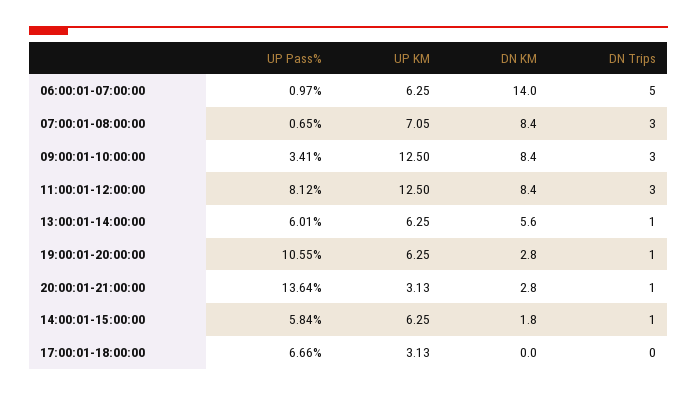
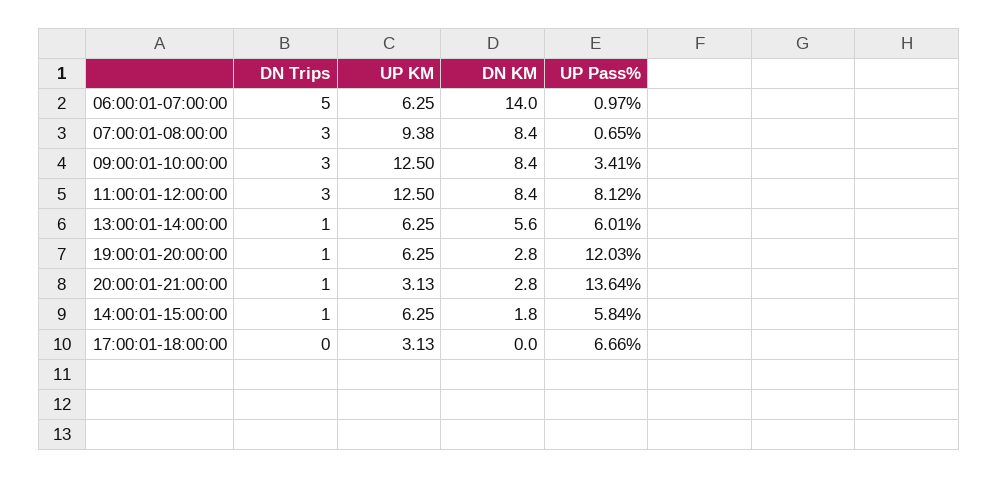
UP KM, 07:00:01-08:00:00: 7.05 -> 9.38
UP Pass%, 19:00:01-20:00:00: 10.55 -> 12.03

